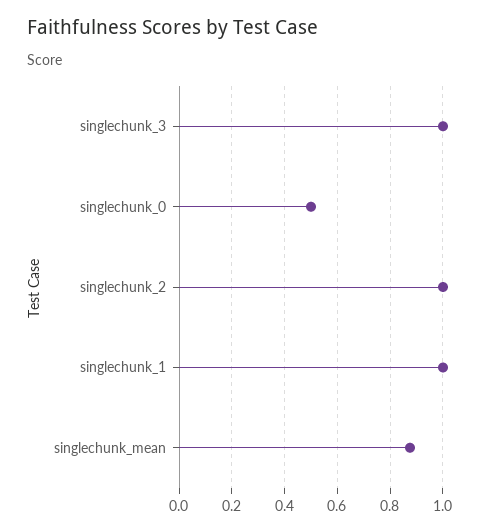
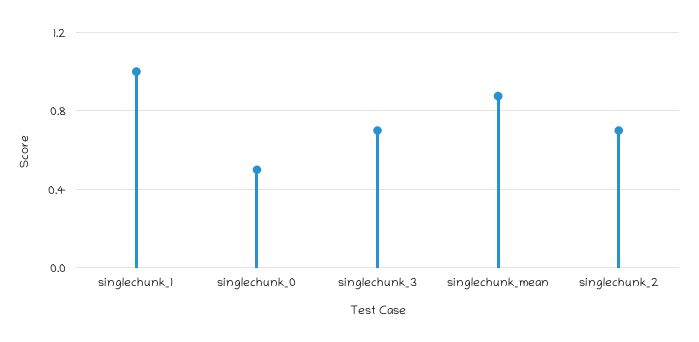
singlechunk_3: 1 -> 0.7
singlechunk_2: 1 -> 0.7

